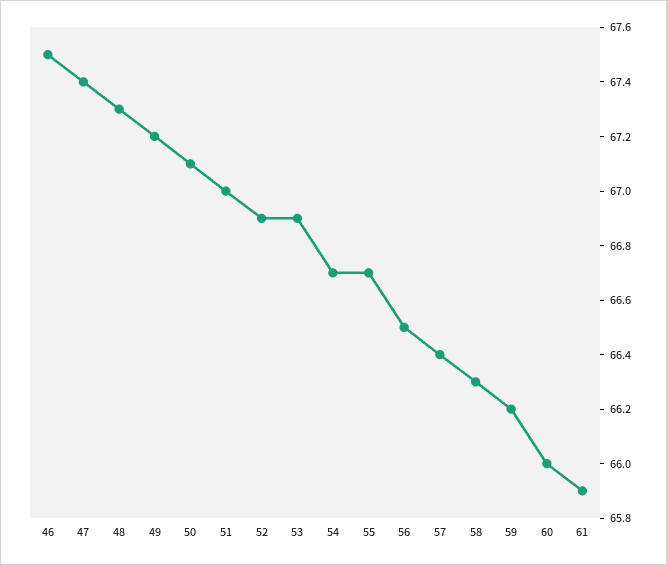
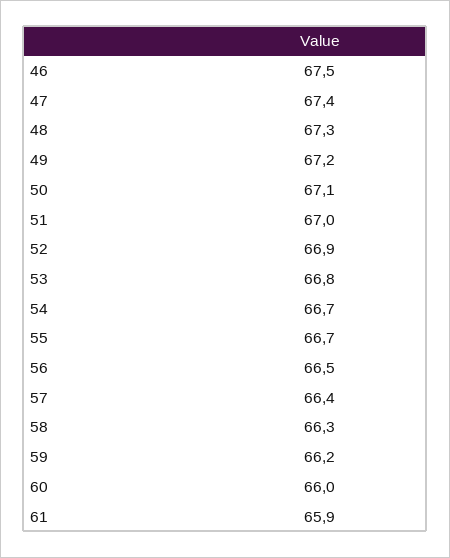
53: 66.9 -> 66.8

